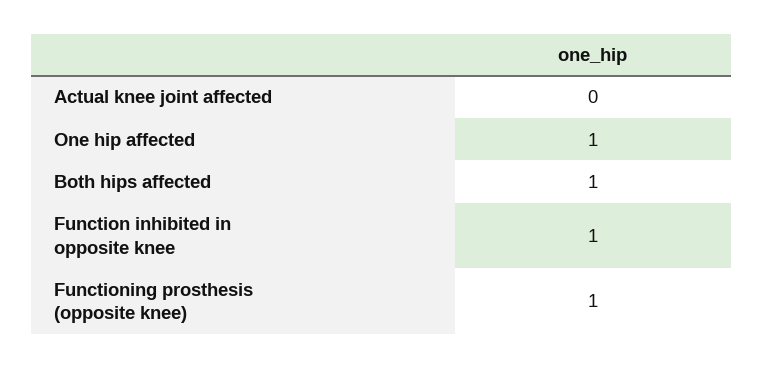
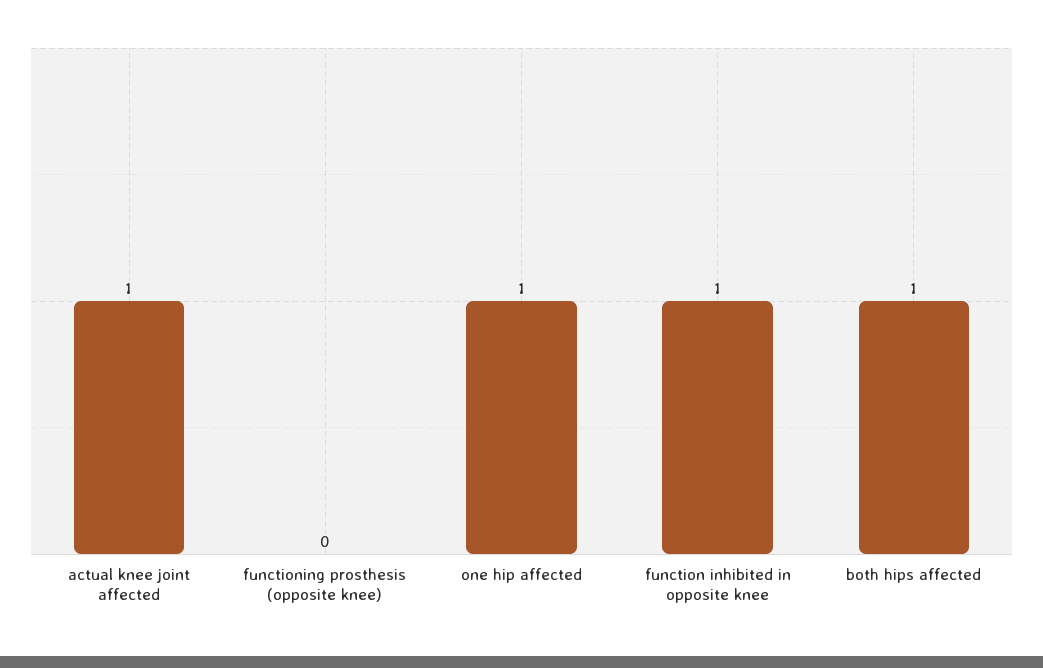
Actual knee joint affected: 0 -> 1
Functioning prosthesis (opposite knee): 1 -> 0

